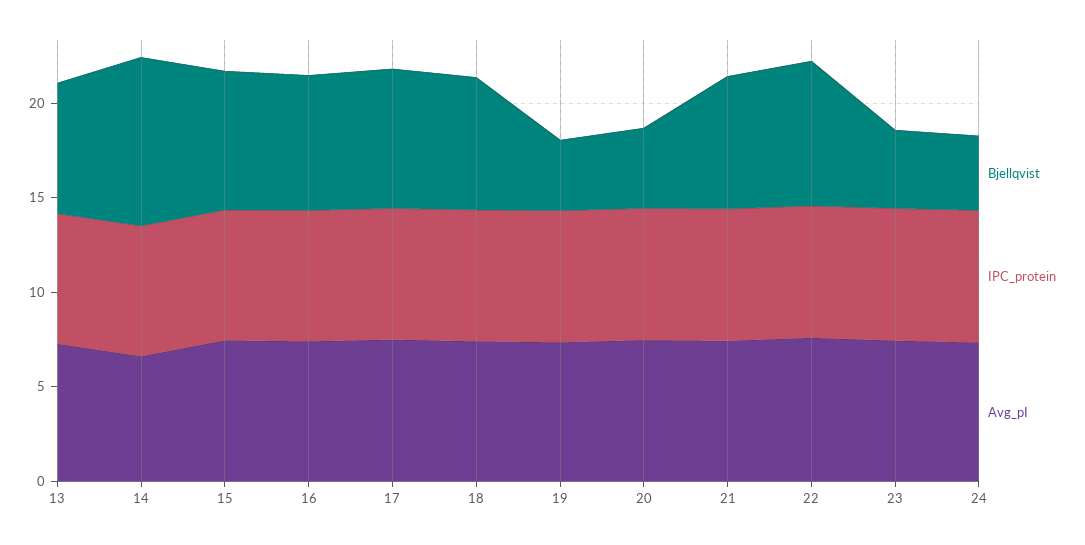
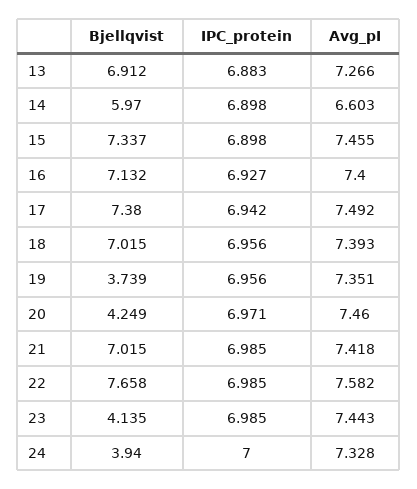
Bjellqvist, 14: 9 -> 5.97

